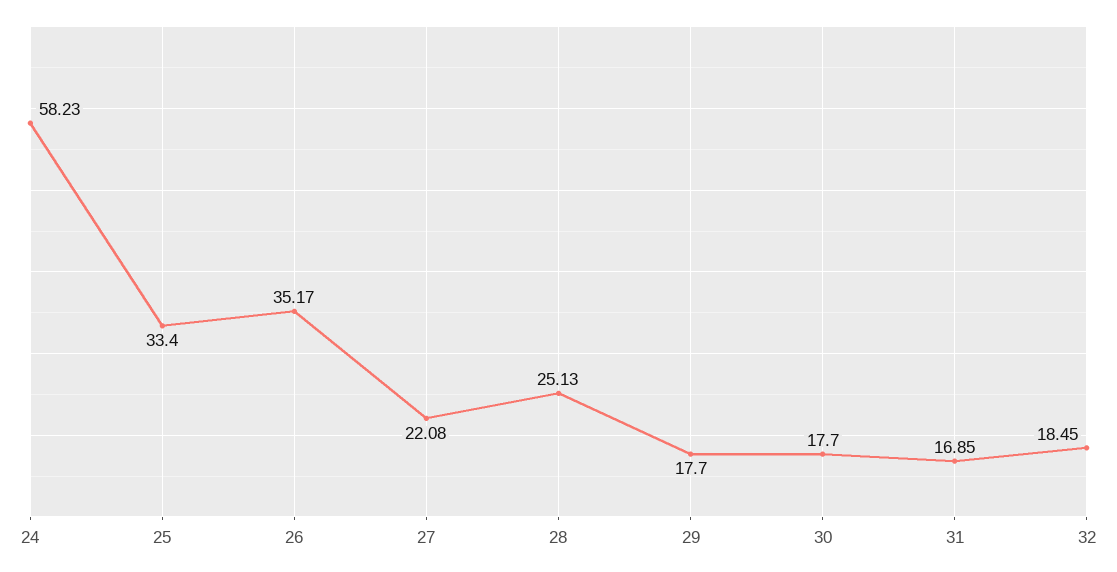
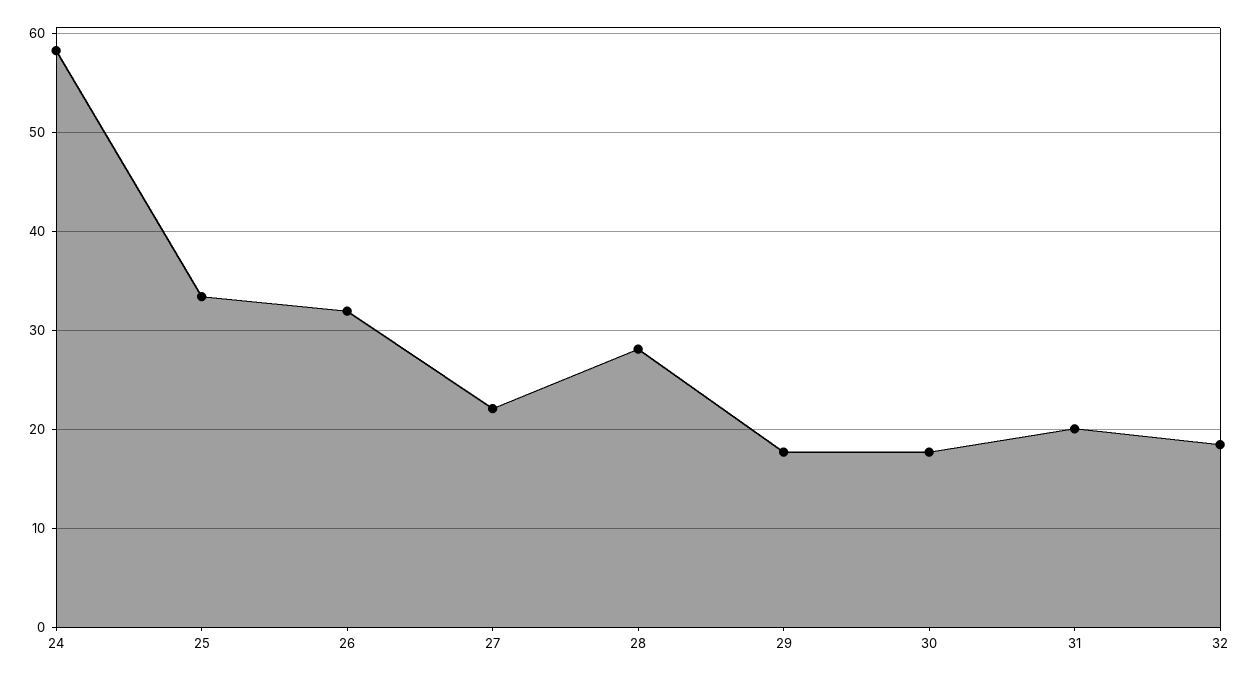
26: 35.17 -> 32
28: 25.13 -> 28
31: 16.85 -> 20

